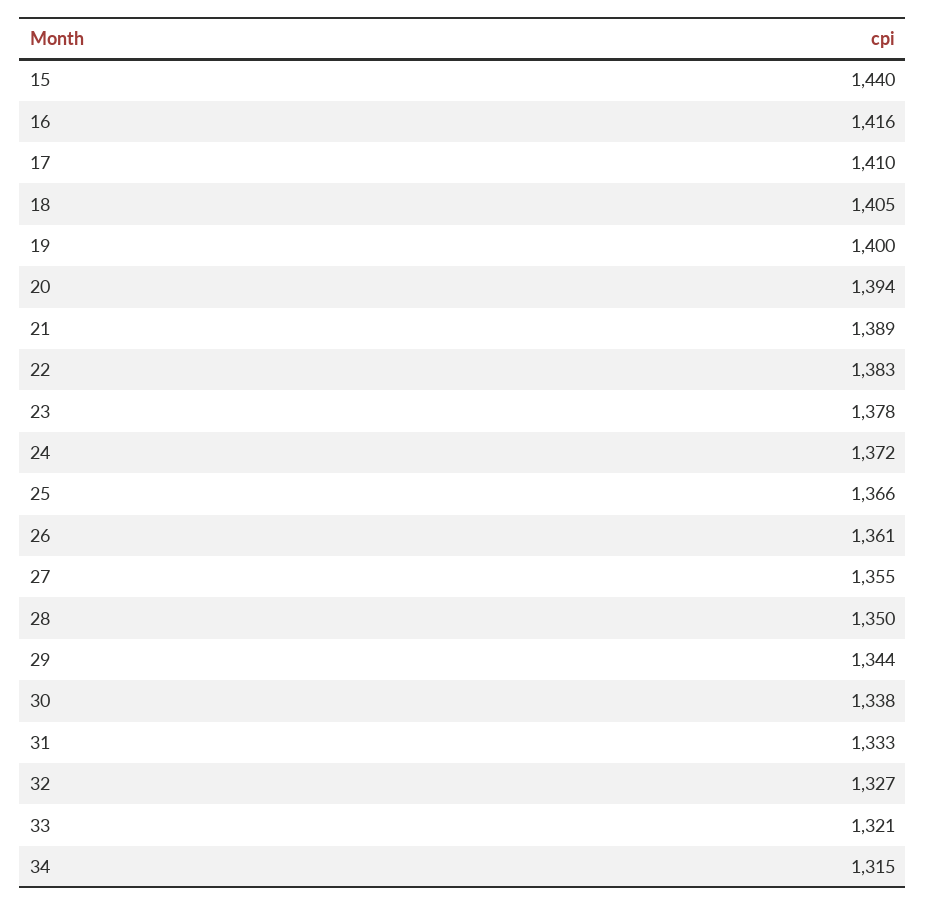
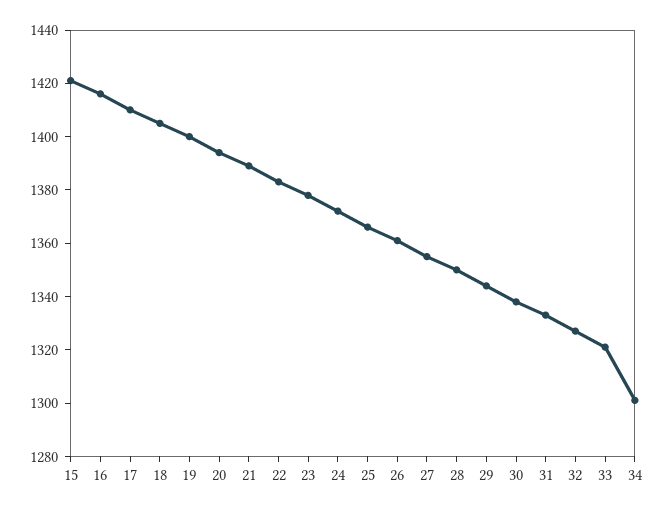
15: 1440 -> 1420
34: 1315 -> 1300

